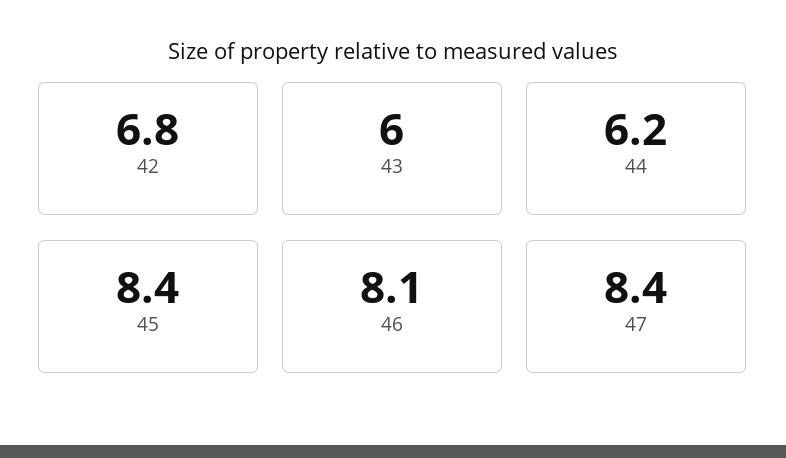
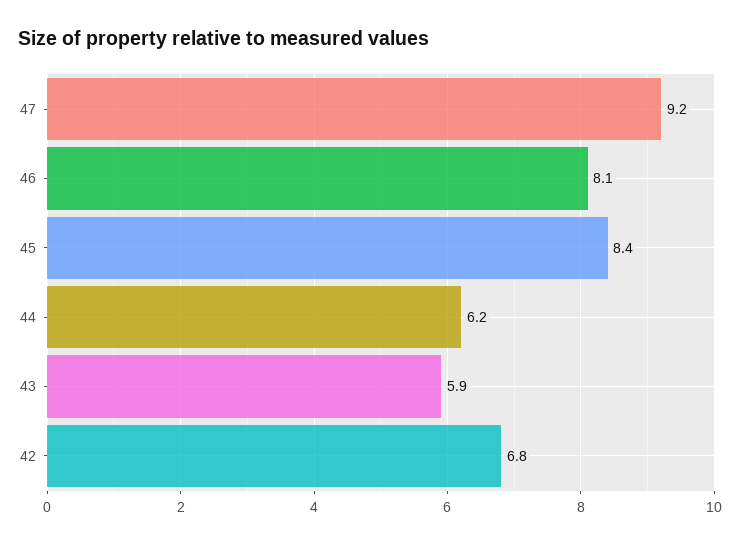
43: 6 -> 5.9
47: 8.4 -> 9.2

